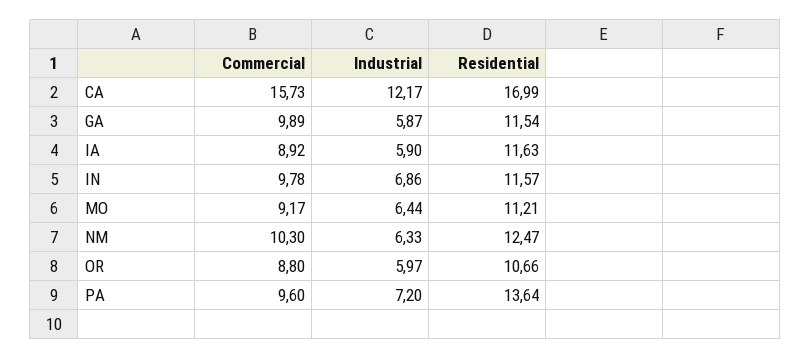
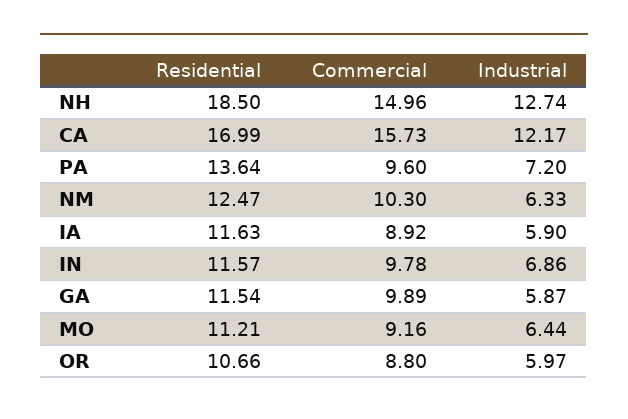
Commercial, MO: 9.17 -> 9.16
Residential, NH: none -> 18.5
Commercial, NH: none -> 14.96
Industrial, NH: none -> 12.74

